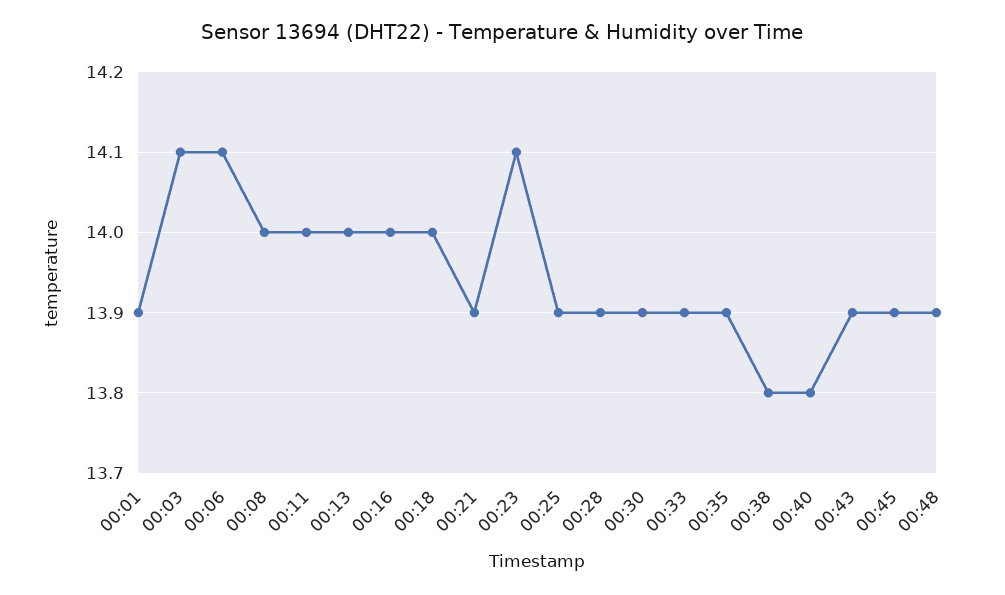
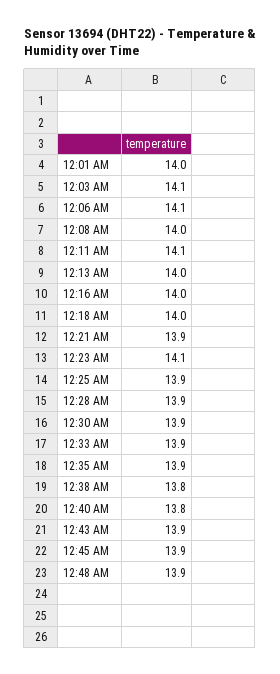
00:01: 13.9 -> 14
00:11: 14 -> 14.1

